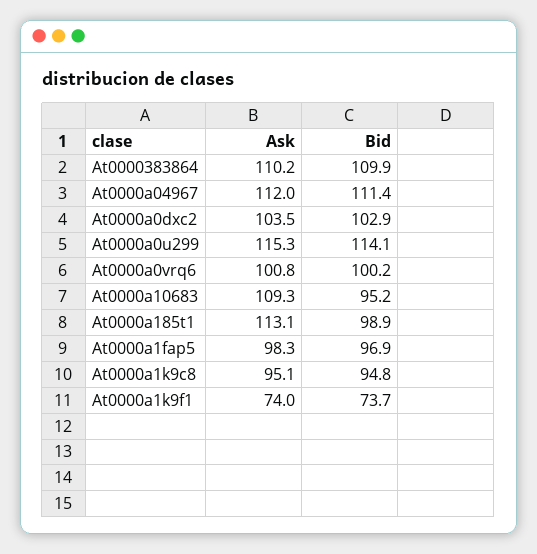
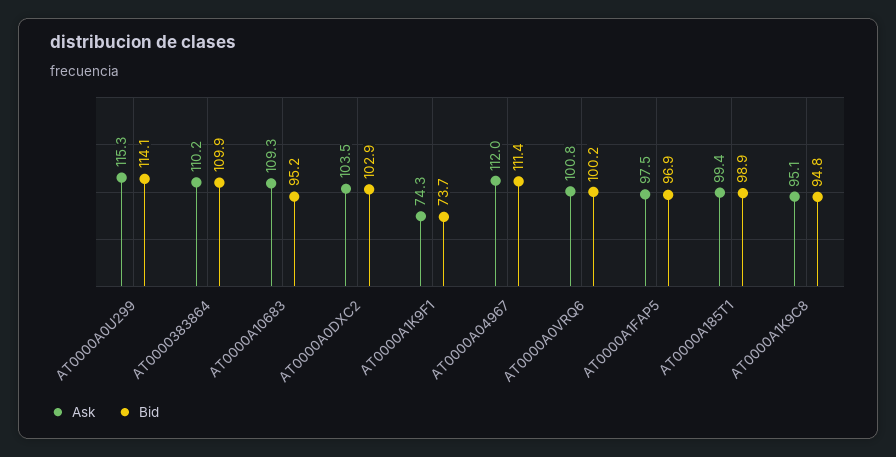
Ask, At0000a185t1: 113.1 -> 99.4
Ask, At0000a1fap5: 98.3 -> 97.5
Ask, At0000a1k9f1: 74 -> 74.3

